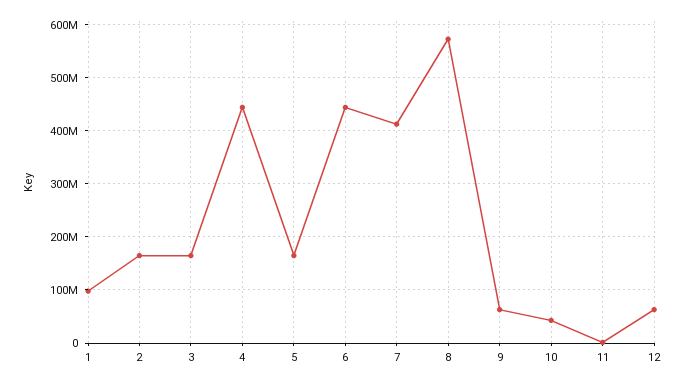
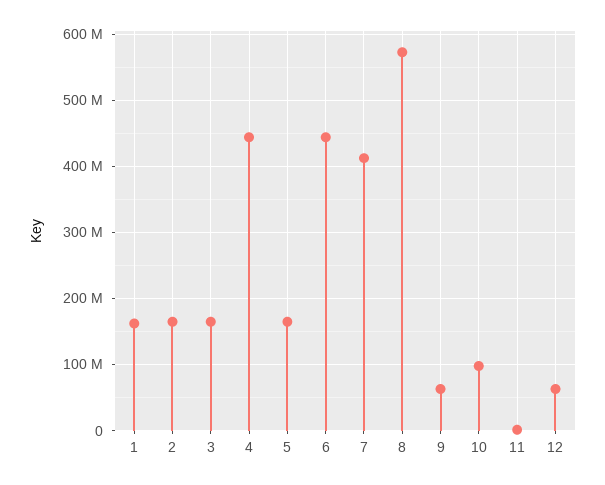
1: 100000000 -> 160000000
10: 40000000 -> 100000000

